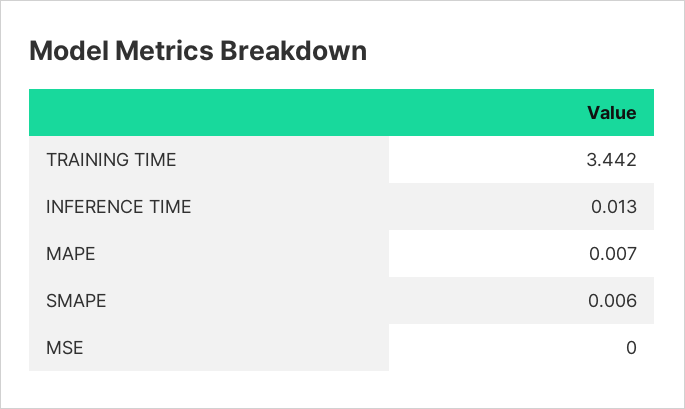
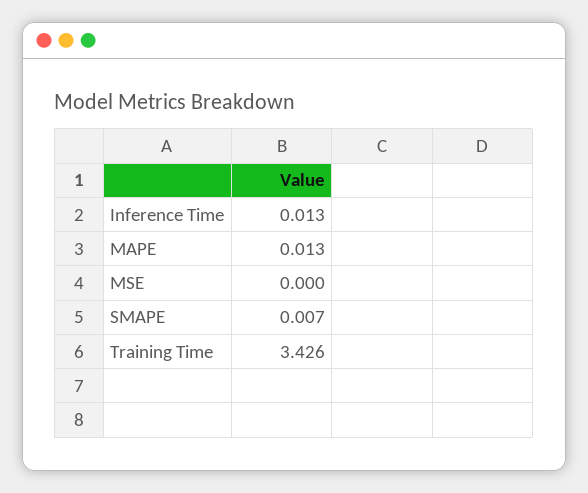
TRAINING TIME: 3.442 -> 3.426
MAPE: 0.007 -> 0.013
SMAPE: 0.006 -> 0.007

